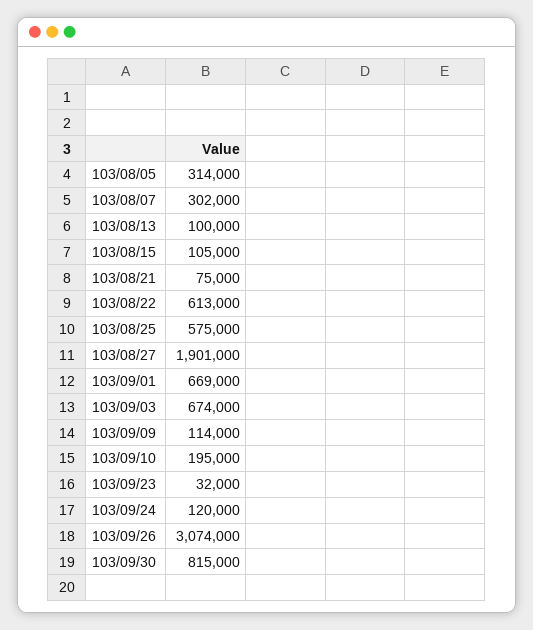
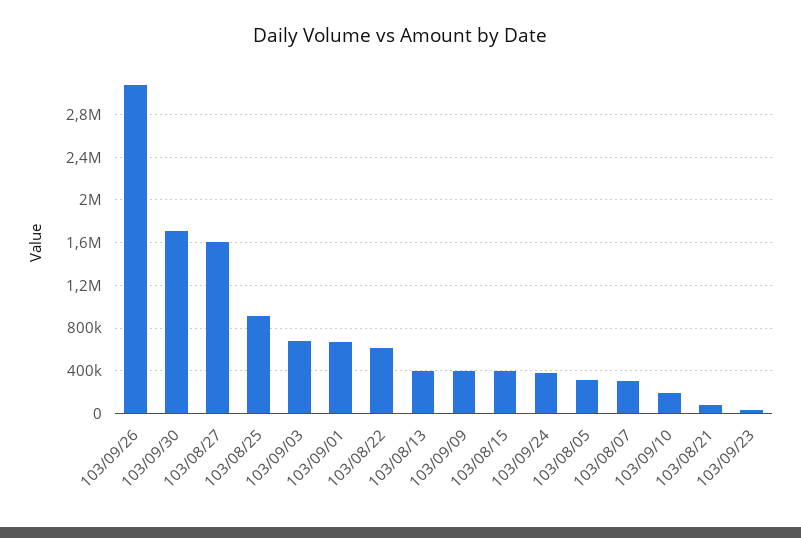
103/08/13: 100000 -> 400000
103/08/15: 105000 -> 400000
103/08/25: 575000 -> 900000
103/08/27: 1901000 -> 1600000
103/09/09: 114000 -> 400000
103/09/24: 120000 -> 400000
103/09/30: 815000 -> 1700000

